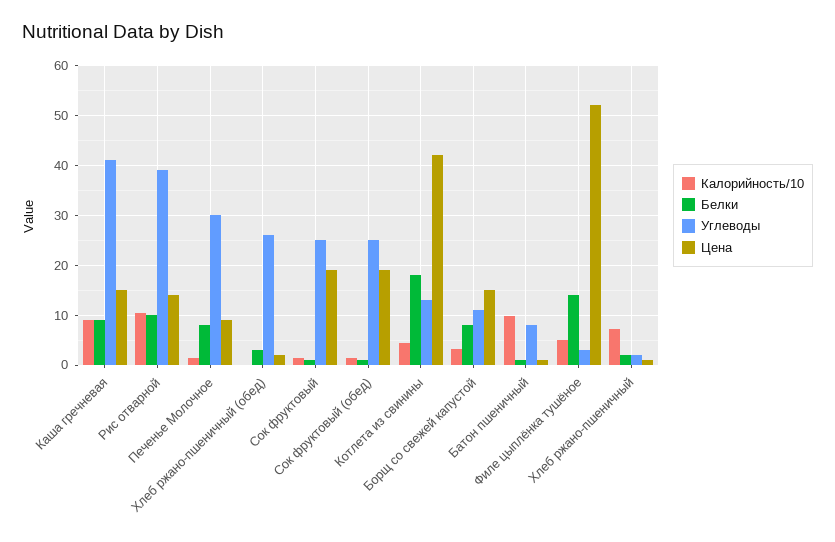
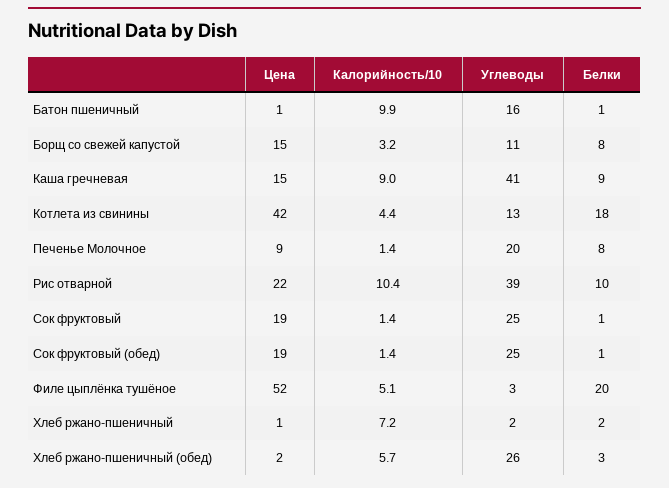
Цена, Рис отварной: 14 -> 22
Углеводы, Печенье Молочное: 30 -> 20
Калорийность/10, Хлеб ржано-пшеничный (обед): 0 -> 5.7
Углеводы, Батон пшеничный: 8 -> 16
Белки, Филе цыплёнка тушёное: 14 -> 20

